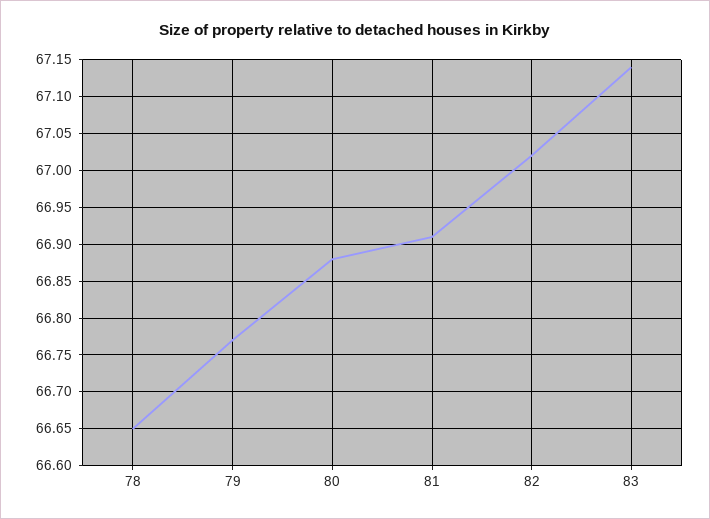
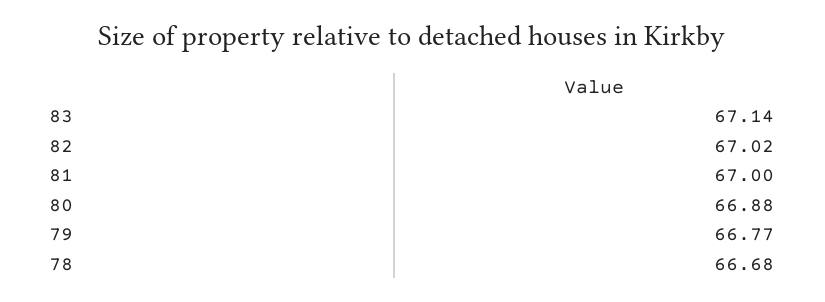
78: 66.65 -> 66.68
81: 66.91 -> 67

